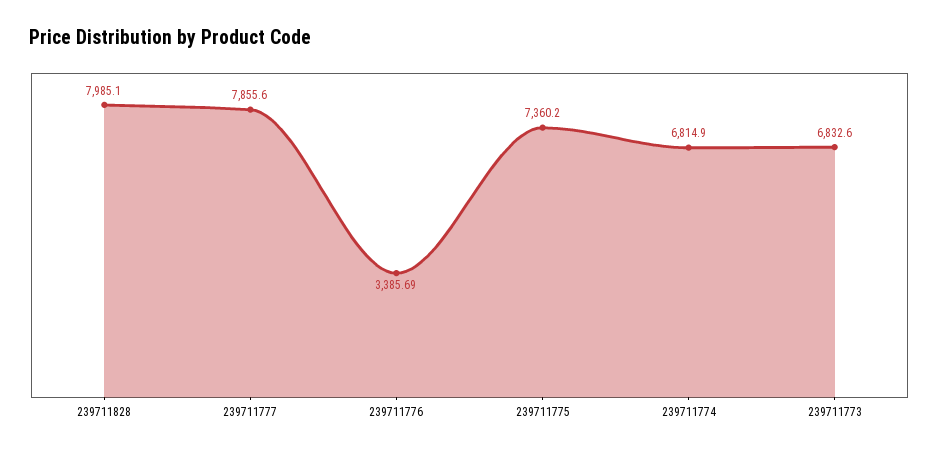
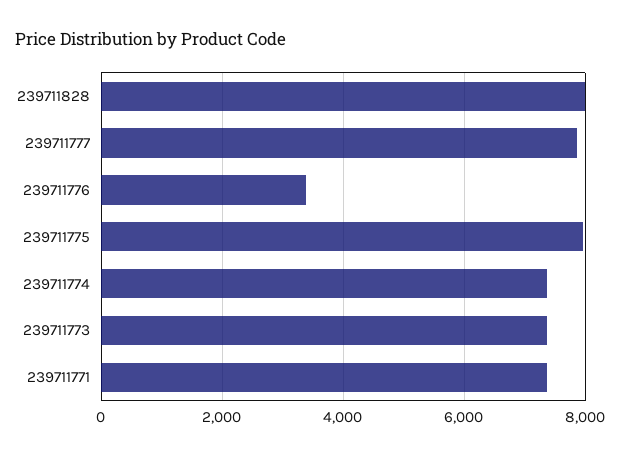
239711775: 7360.2 -> 8000
239711774: 6814.9 -> 7400
239711773: 6832.6 -> 7400
239711771: none -> 7400

